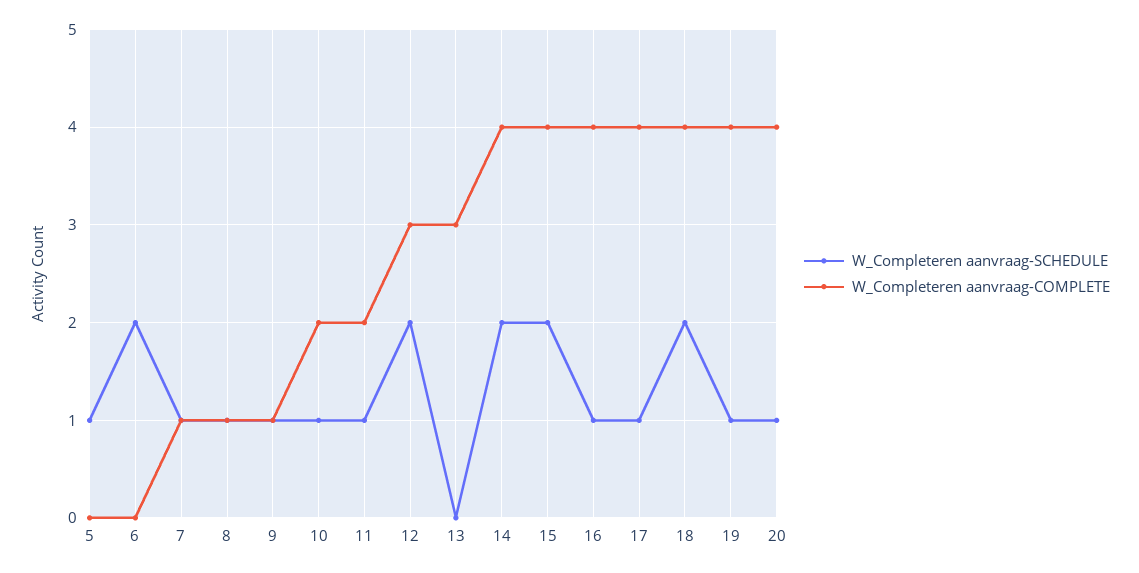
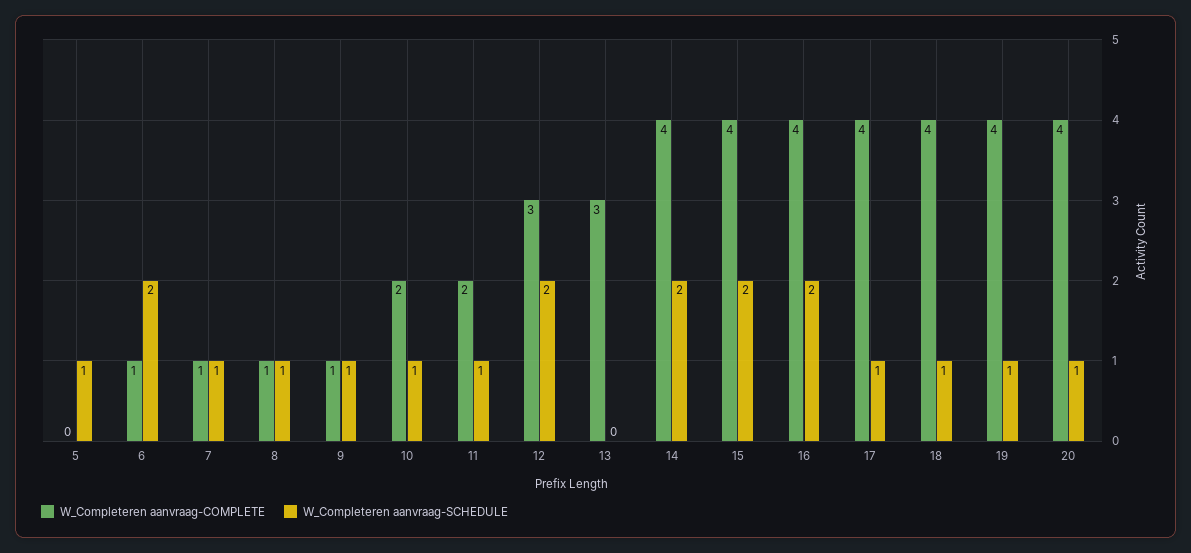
W_Completeren aanvraag-COMPLETE, 6: 0 -> 1
W_Completeren aanvraag-SCHEDULE, 16: 1 -> 2
W_Completeren aanvraag-SCHEDULE, 18: 2 -> 1

